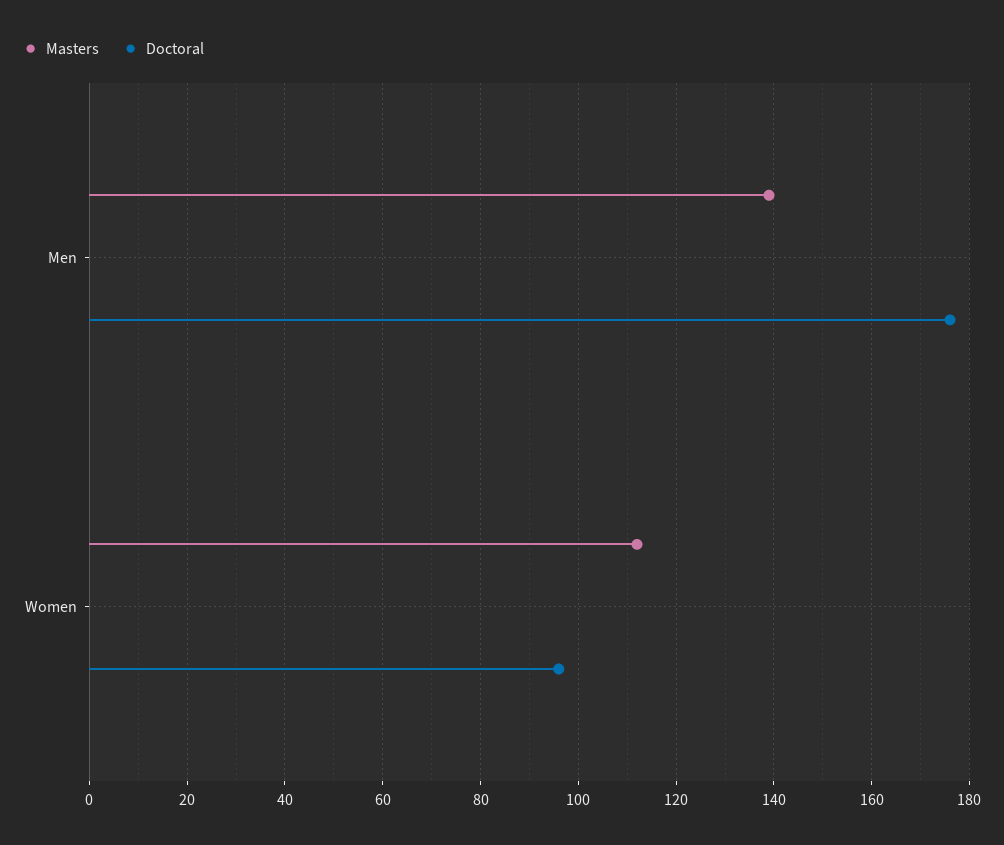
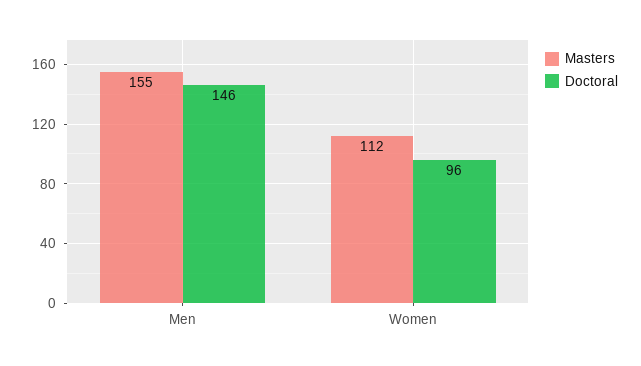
Masters, Men: 140 -> 155
Doctoral, Men: 175 -> 146

